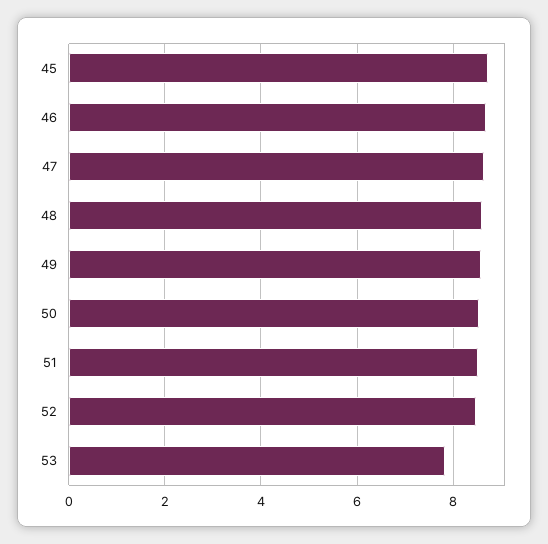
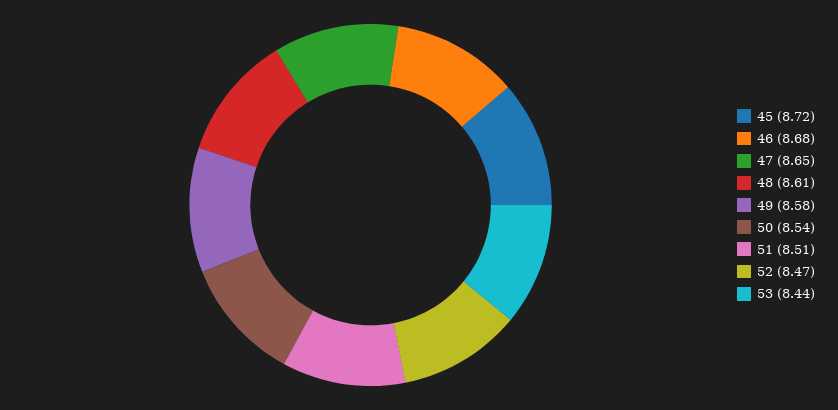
53: 7.8 -> 8.44

